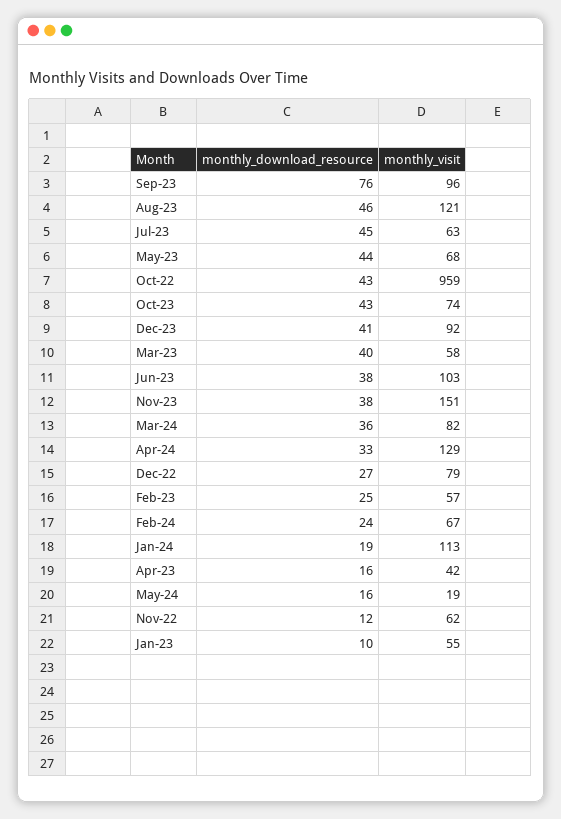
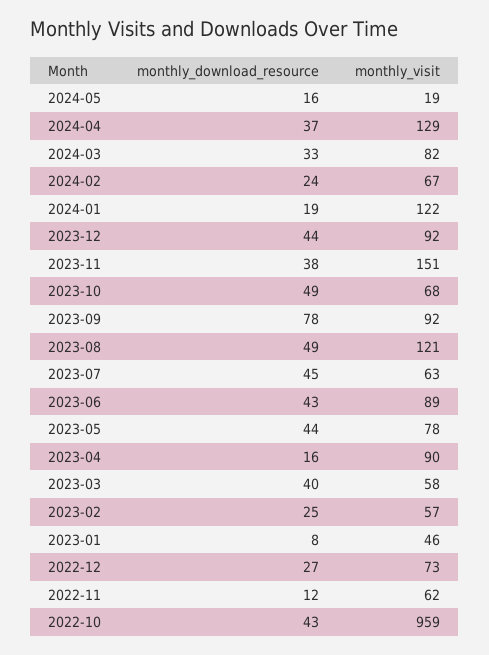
monthly_download_resource, Sep-23: 76 -> 78
monthly_visit, Sep-23: 96 -> 92
monthly_download_resource, Aug-23: 46 -> 49
monthly_visit, May-23: 68 -> 78
monthly_download_resource, Oct-23: 43 -> 49
monthly_visit, Oct-23: 74 -> 68
monthly_download_resource, Dec-23: 41 -> 44
monthly_download_resource, Jun-23: 38 -> 43
monthly_visit, Jun-23: 103 -> 89
monthly_download_resource, Mar-24: 36 -> 33
monthly_download_resource, Apr-24: 33 -> 37
monthly_visit, Dec-22: 79 -> 73
monthly_visit, Jan-24: 113 -> 122
monthly_visit, Apr-23: 42 -> 90
monthly_download_resource, Jan-23: 10 -> 8
monthly_visit, Jan-23: 55 -> 46

